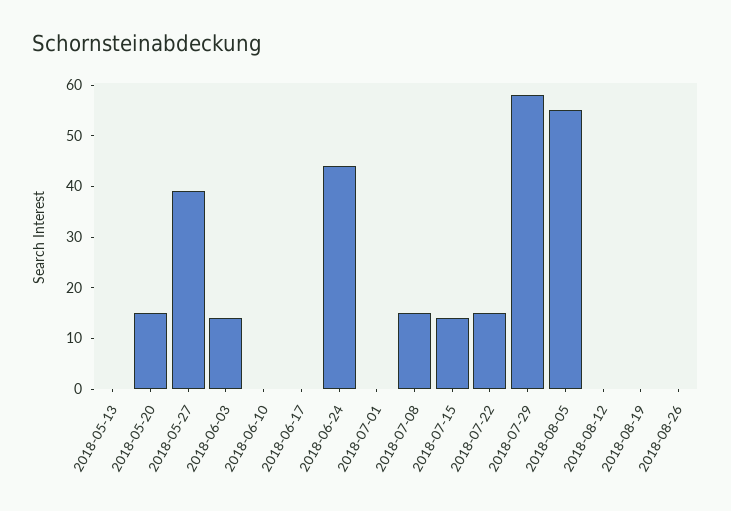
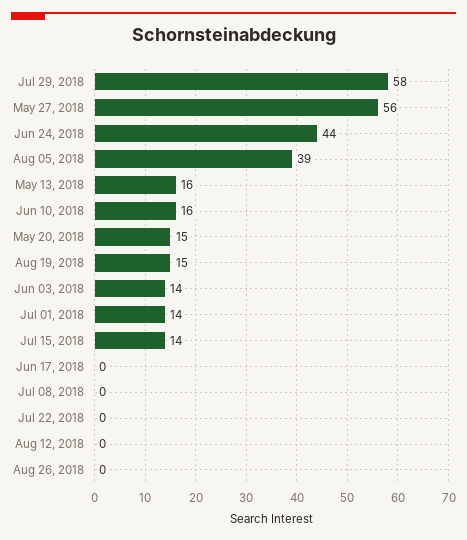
2018-05-13: 0 -> 16
2018-05-27: 40 -> 56
2018-06-10: 0 -> 16
2018-07-01: 0 -> 14
2018-07-08: 15 -> 0
2018-07-22: 15 -> 0
2018-08-05: 55 -> 39
2018-08-19: 0 -> 15

